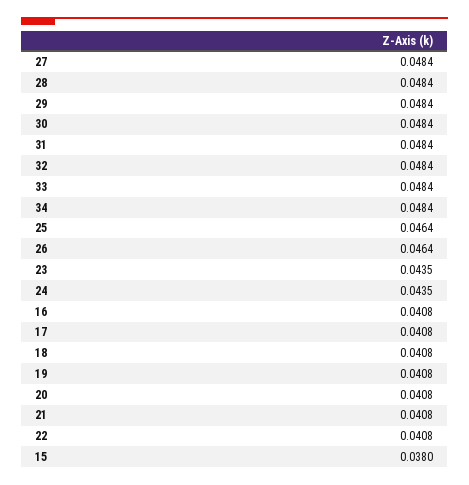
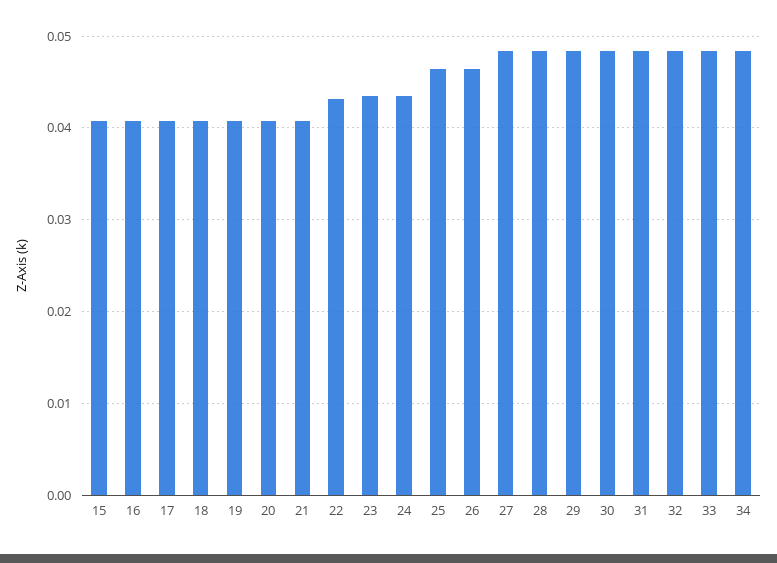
22: 0.0408 -> 0.043
15: 0.038 -> 0.041

